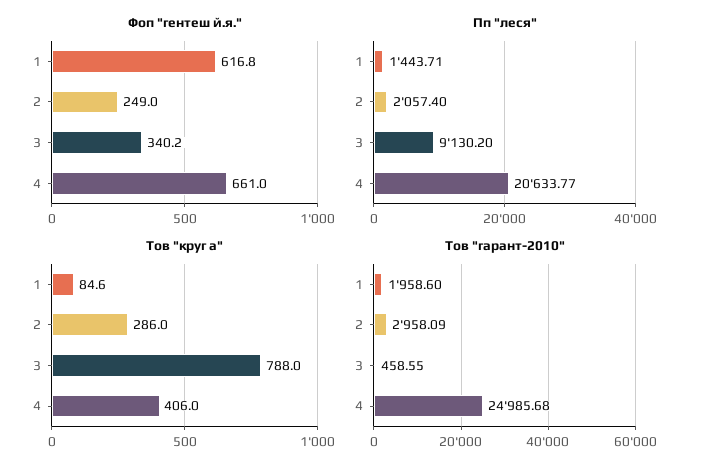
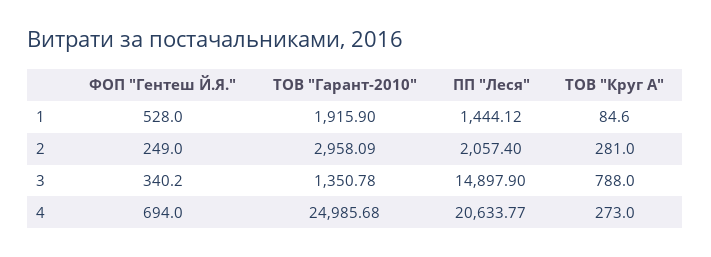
Фоп "гентеш й.я.", 1: 616.8 -> 528
Фоп "гентеш й.я.", 4: 661 -> 694
Пп "леся", 1: 1443.71 -> 1444.12
Пп "леся", 3: 9130.2 -> 14897.9
Тов "круг а", 2: 286 -> 281
Тов "круг а", 4: 406 -> 273
Тов "гарант-2010", 1: 1958.6 -> 1915.9
Тов "гарант-2010", 3: 458.55 -> 1350.78

